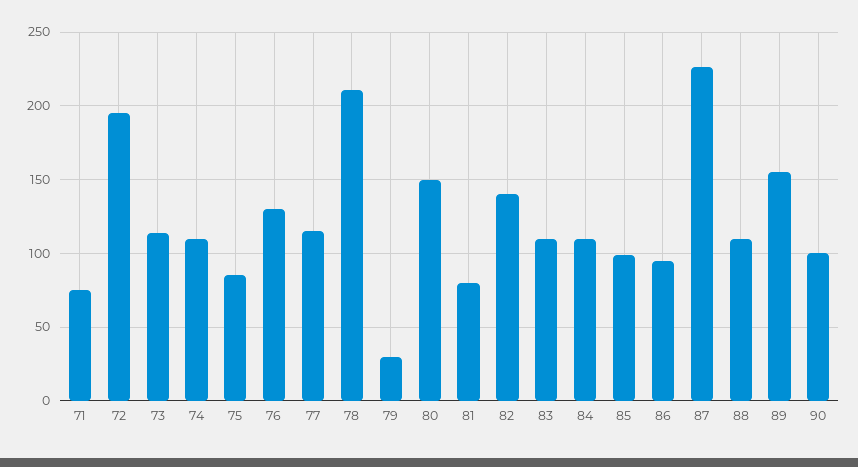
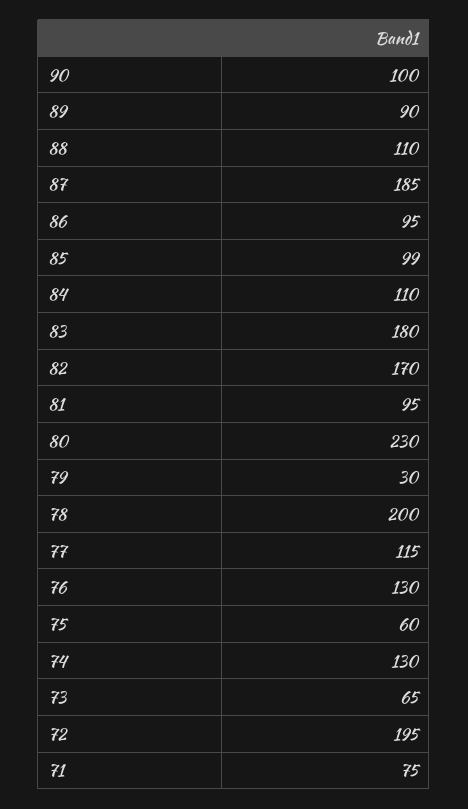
73: 115 -> 65
74: 110 -> 130
75: 85 -> 60
78: 210 -> 200
80: 150 -> 230
81: 80 -> 95
82: 140 -> 170
83: 110 -> 180
87: 225 -> 185
89: 155 -> 90

